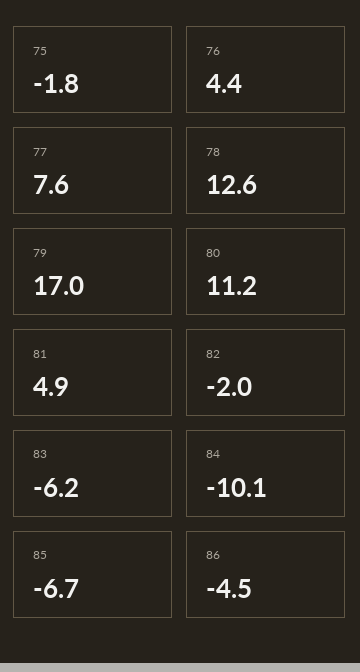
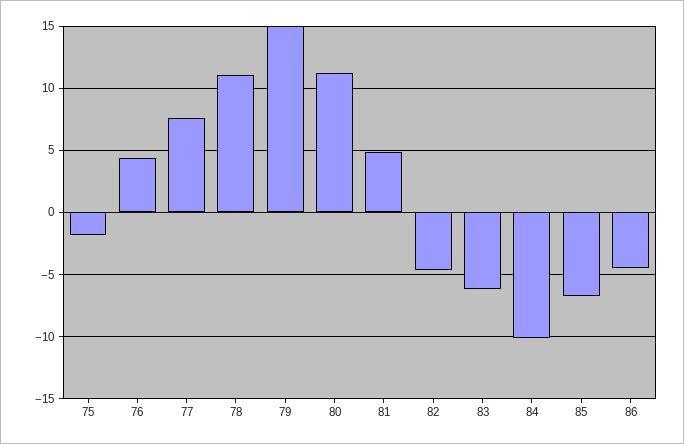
78: 12.6 -> 11
79: 17 -> 15
82: -2 -> -4.5

